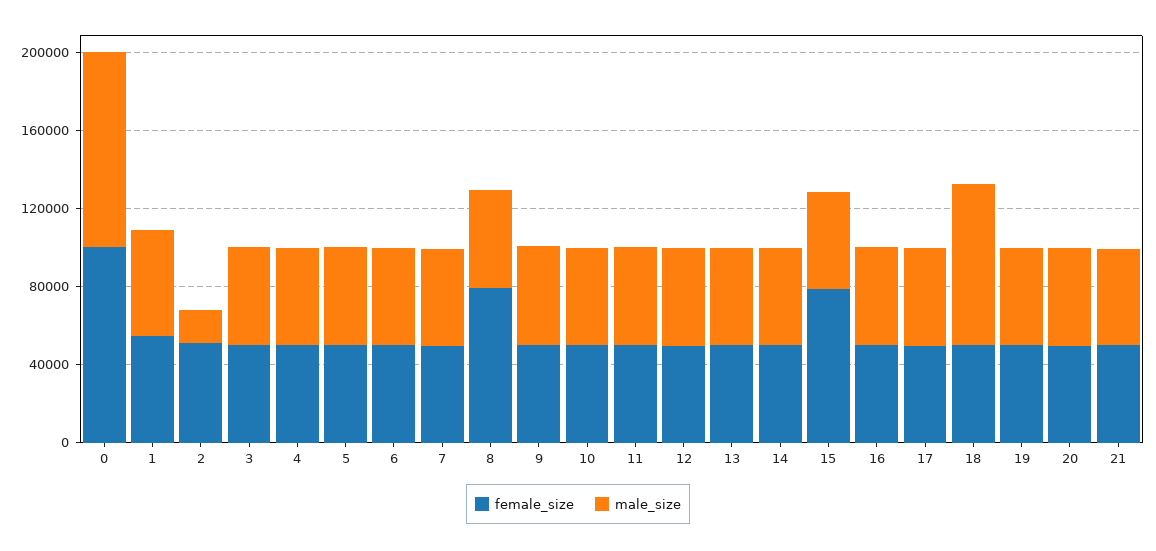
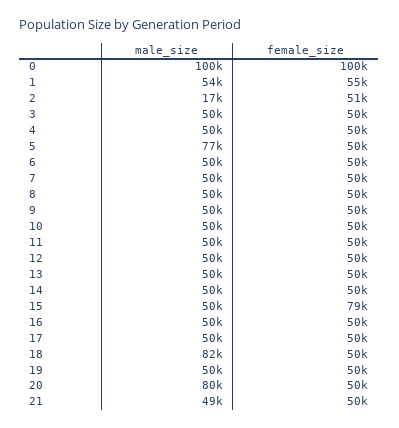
male_size, 5: 50000 -> 77000
female_size, 8: 80000 -> 50000
male_size, 20: 50000 -> 80000

